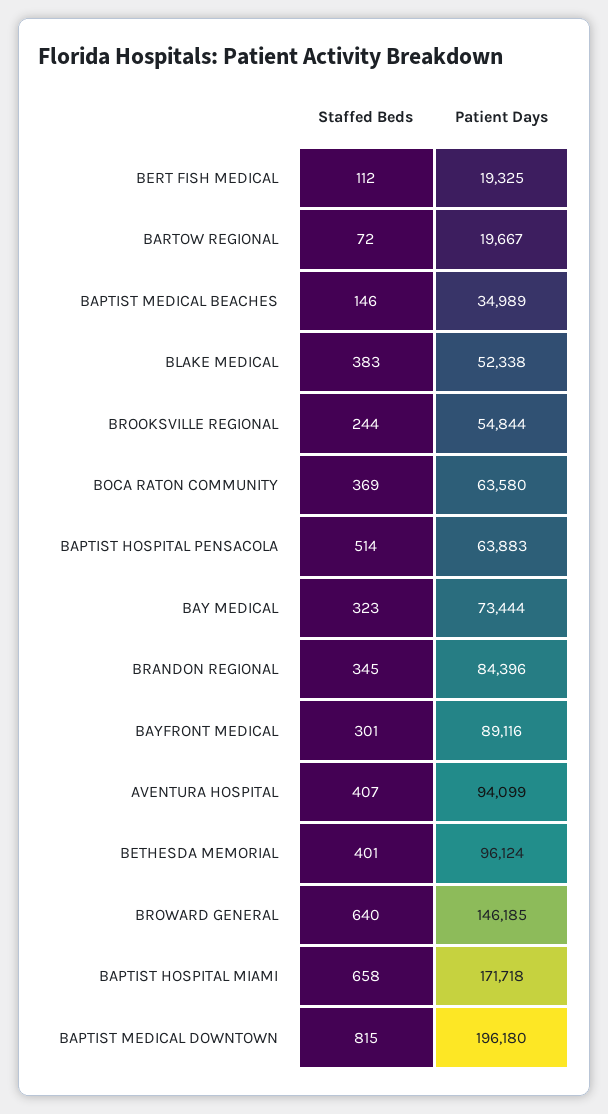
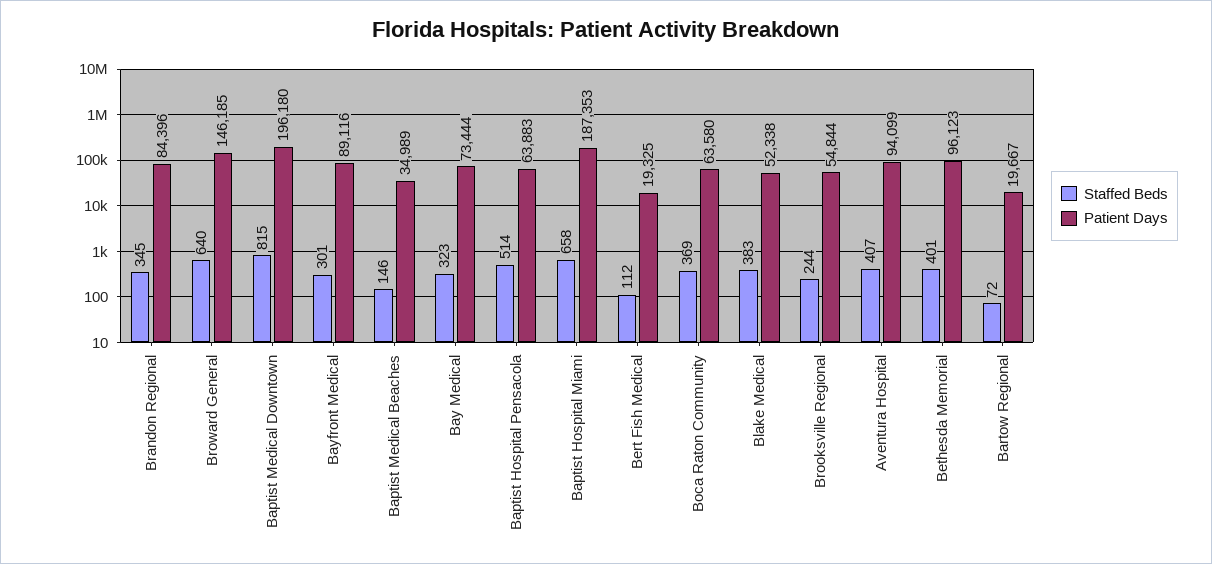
Patient Days, BETHESDA MEMORIAL: 96124 -> 96123
Patient Days, BAPTIST HOSPITAL MIAMI: 171718 -> 187353

